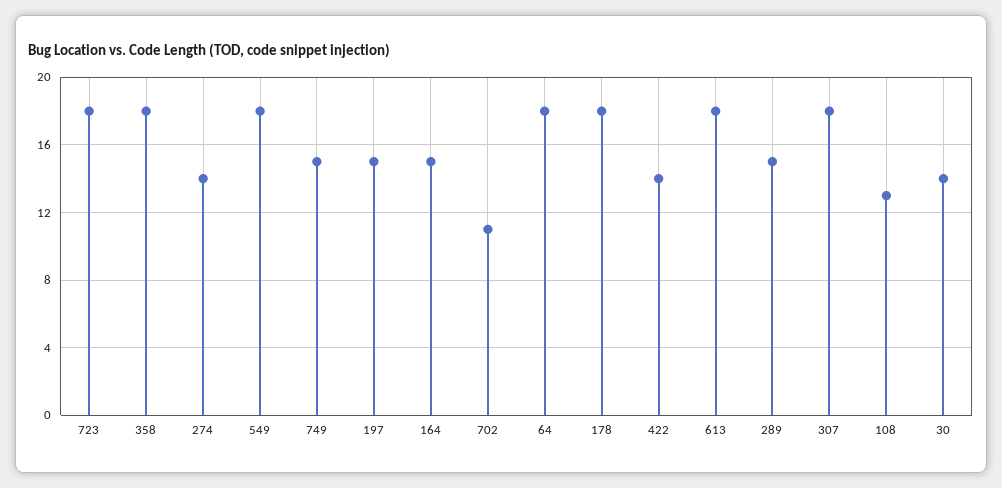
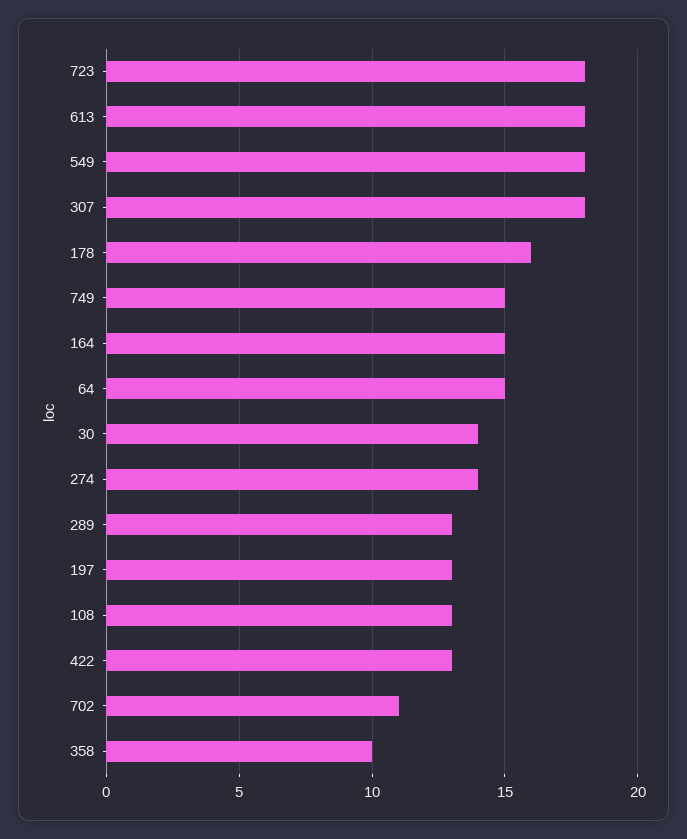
358: 18 -> 10
197: 15 -> 13
64: 18 -> 15
178: 18 -> 16
422: 14 -> 13
289: 15 -> 13

